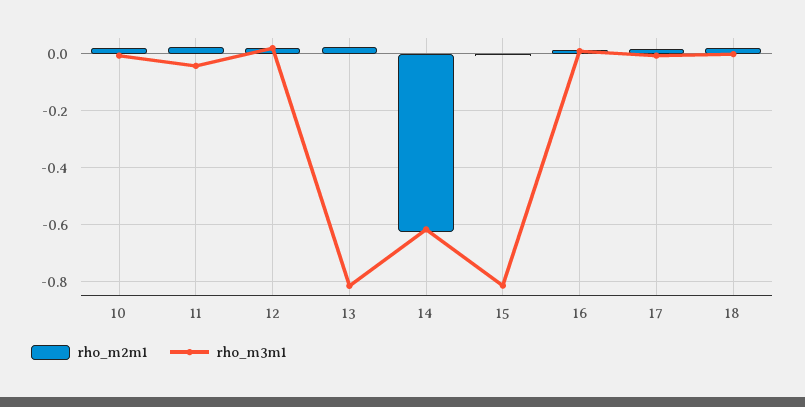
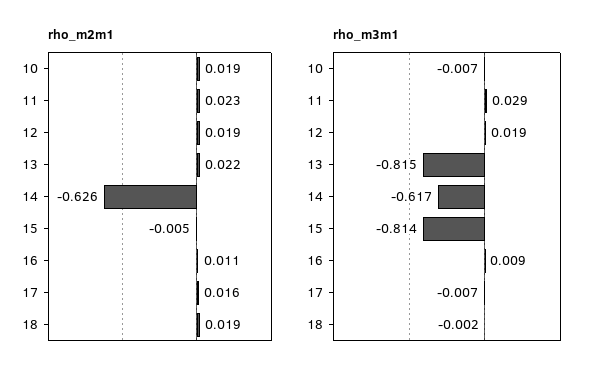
rho_m3m1, 11: -0.05 -> 0.029

